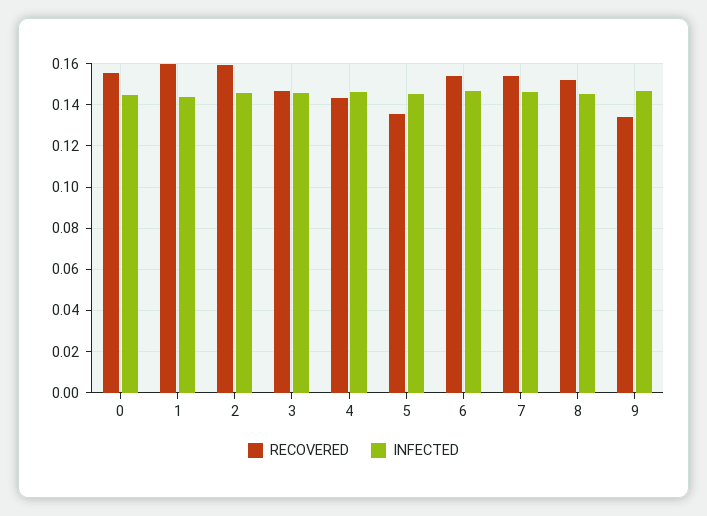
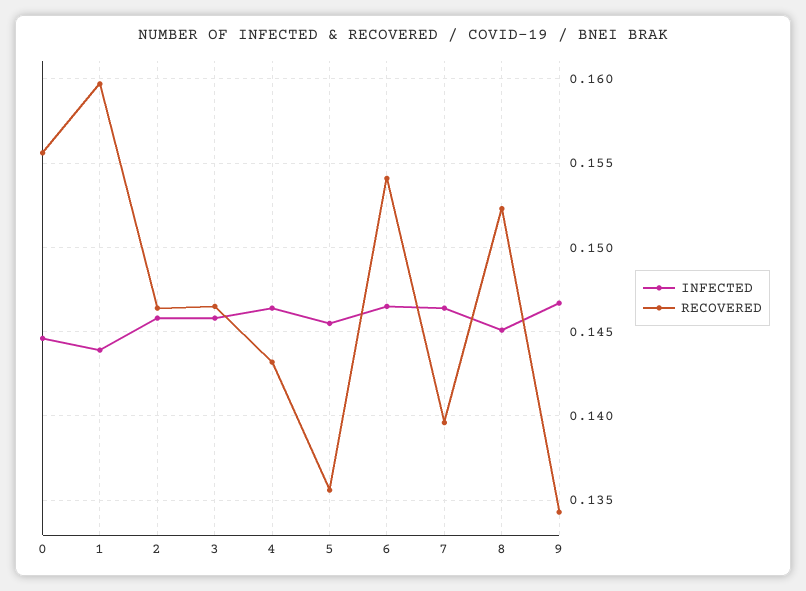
RECOVERED, 2: 0.16 -> 0.1465
RECOVERED, 7: 0.155 -> 0.1395

